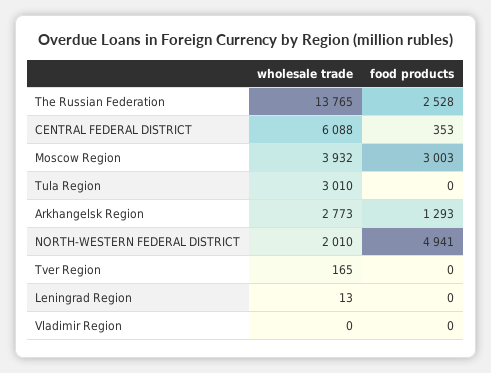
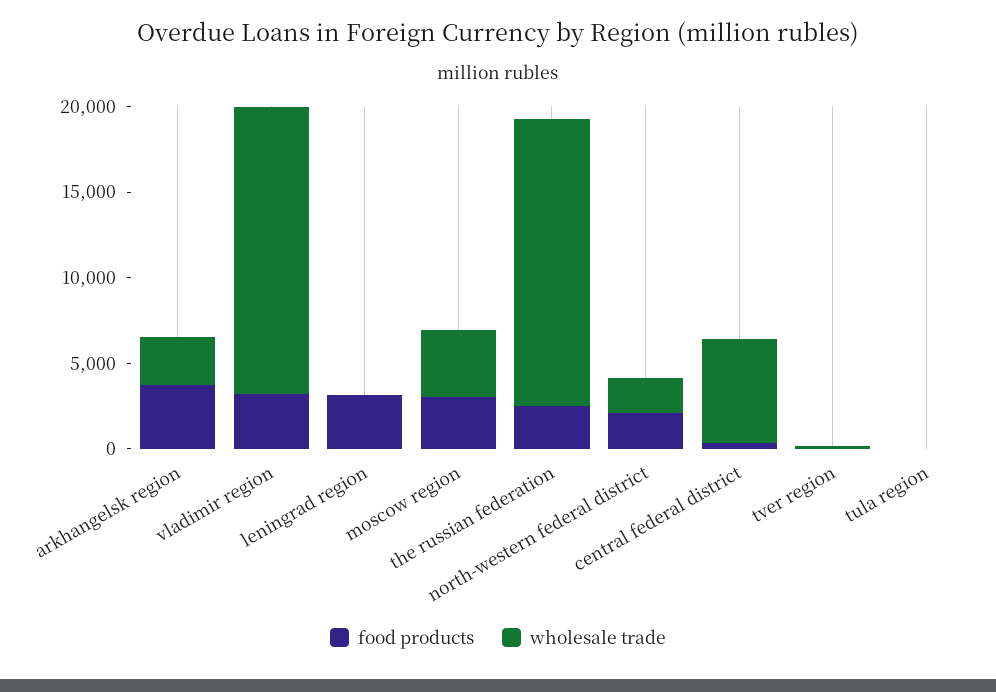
wholesale trade, The Russian Federation: 13765 -> 17000
wholesale trade, Tula Region: 3010 -> 0
food products, Arkhangelsk Region: 1293 -> 4000
food products, NORTH-WESTERN FEDERAL DISTRICT: 4941 -> 2000
food products, Leningrad Region: 0 -> 3000
wholesale trade, Vladimir Region: 0 -> 17000
food products, Vladimir Region: 0 -> 3000

